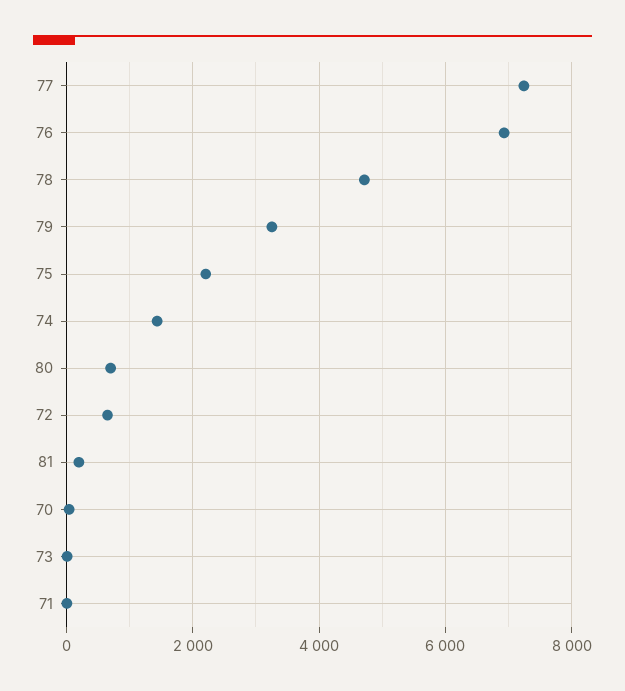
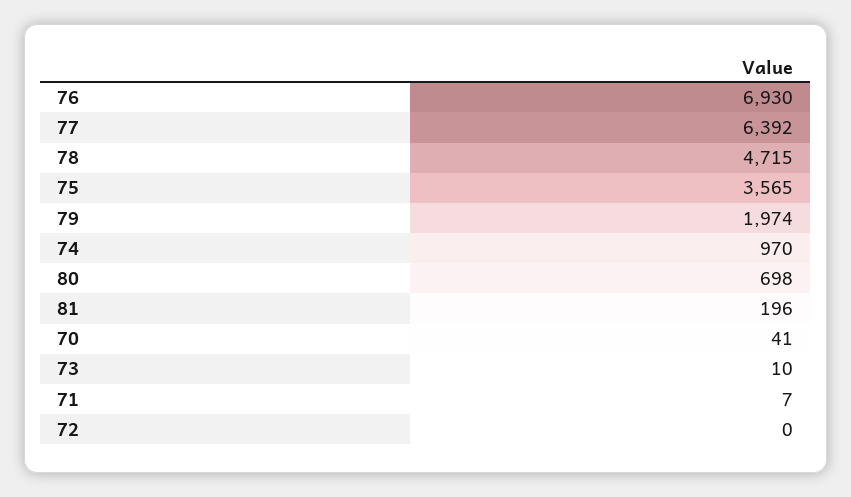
77: 7200 -> 6392
79: 3200 -> 1974
75: 2200 -> 3565
74: 1400 -> 970
72: 600 -> 0

